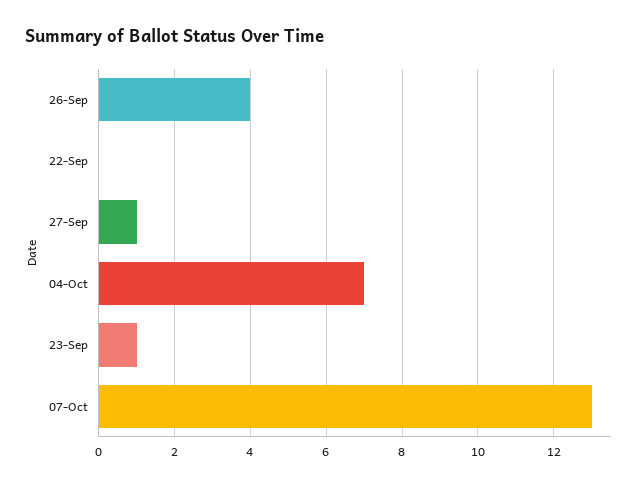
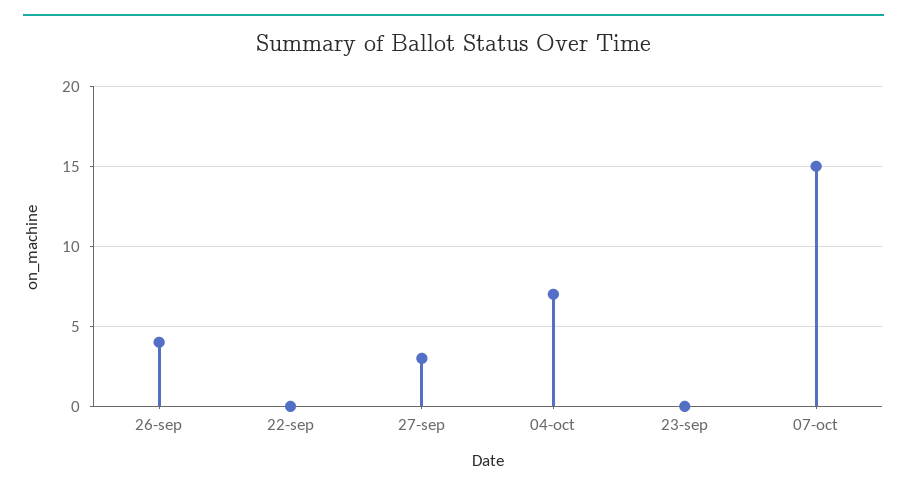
27-Sep: 1 -> 3
23-Sep: 1 -> 0
07-Oct: 13 -> 15

